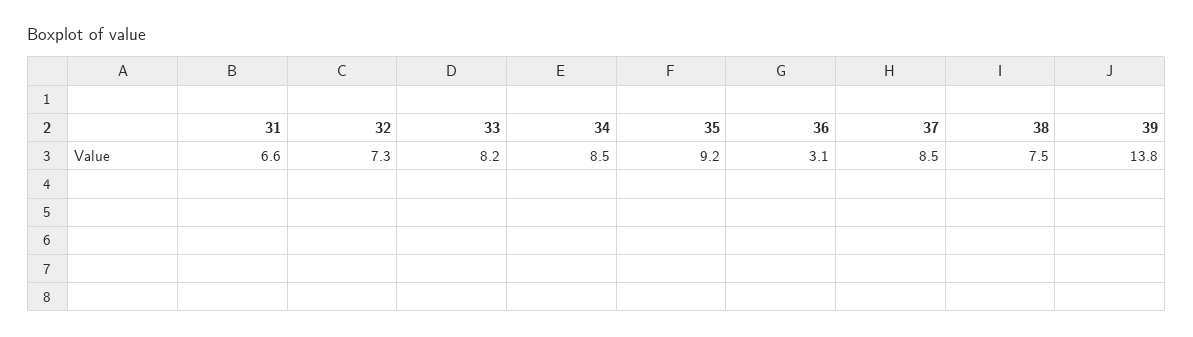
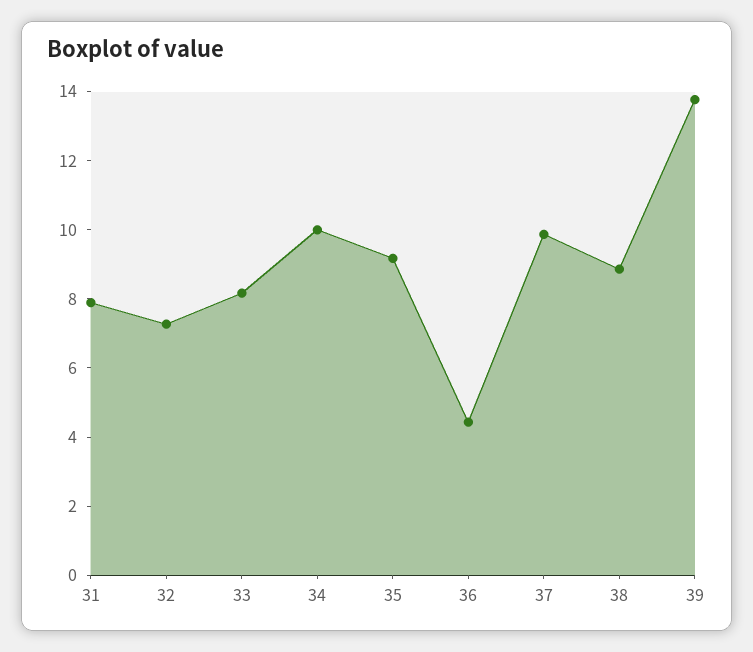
31: 6.6 -> 8
34: 8.5 -> 10
36: 3.1 -> 4.5
37: 8.5 -> 10
38: 7.5 -> 9

